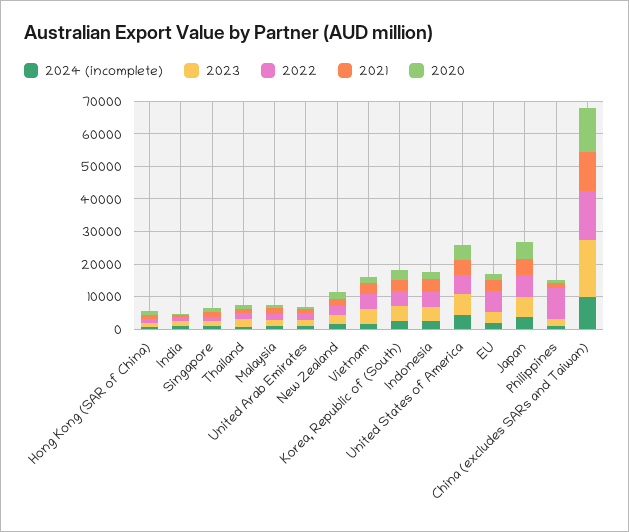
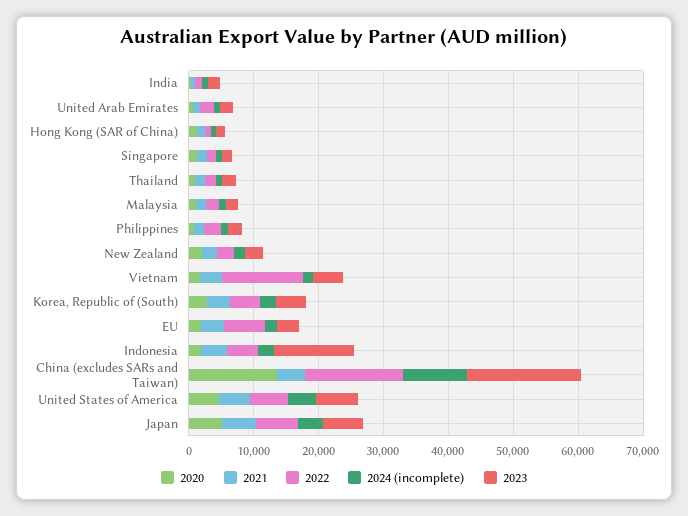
2022, Vietnam: 5000 -> 12000
2023, Indonesia: 5000 -> 12000
2022, Philippines: 10000 -> 2000
2021, China (excludes SARs and Taiwan): 12500 -> 4000

